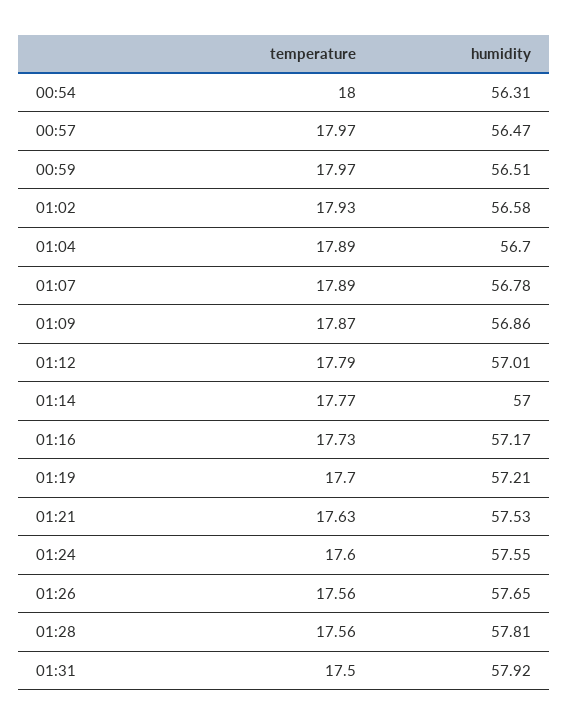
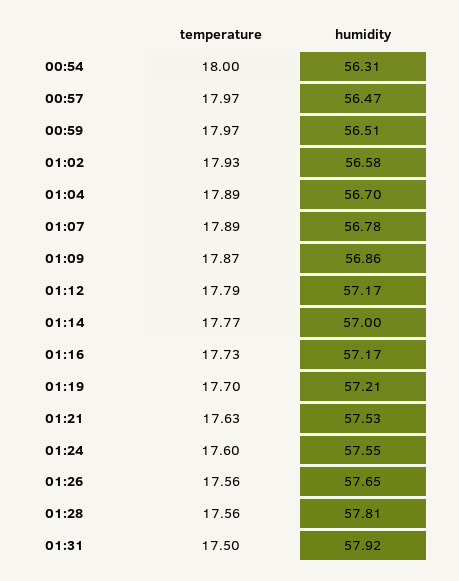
humidity, 01:12: 57.01 -> 57.17

